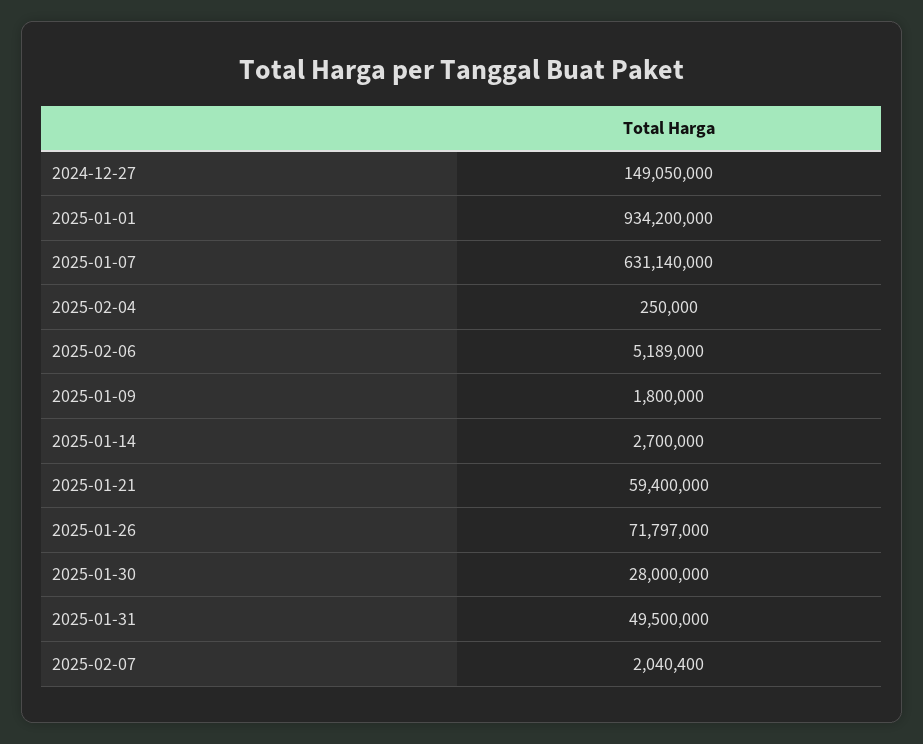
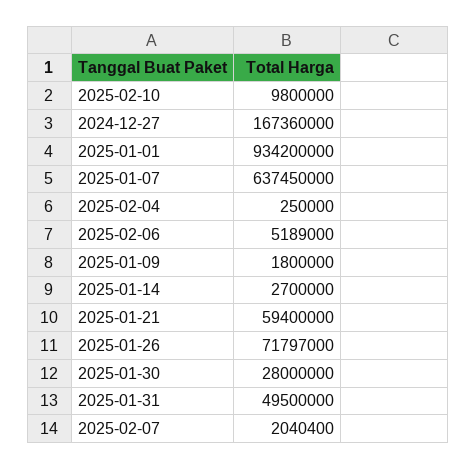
2024-12-27: 149050000 -> 167360000
2025-01-07: 631140000 -> 637450000
2025-02-10: none -> 9800000

